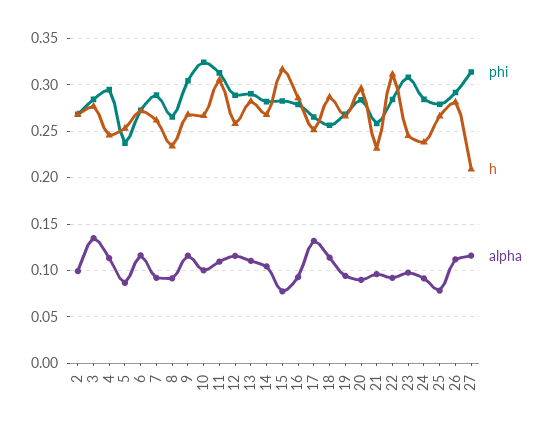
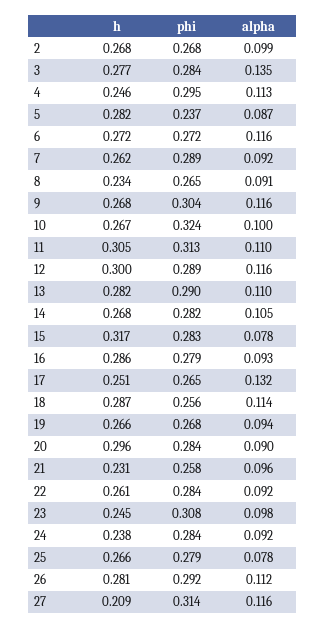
h, 5: 0.25 -> 0.282
h, 12: 0.26 -> 0.3
h, 22: 0.31 -> 0.261

